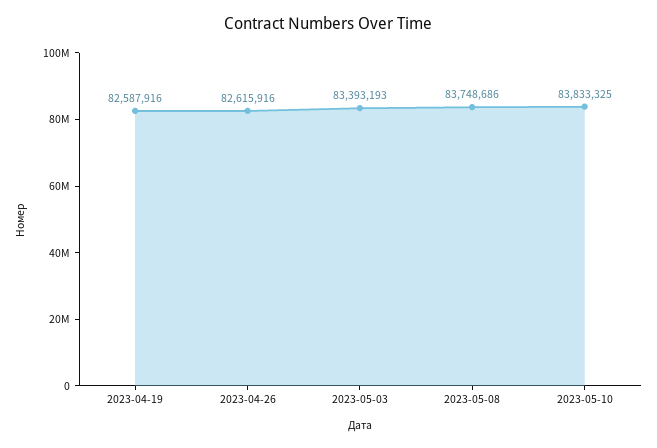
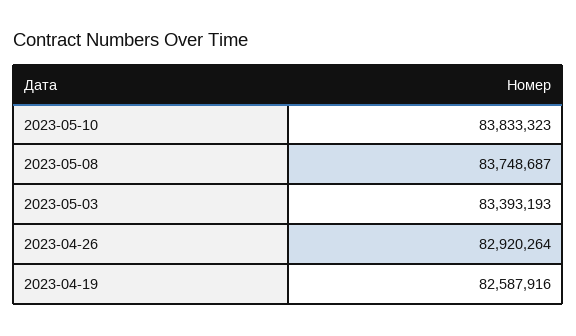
2023-04-26: 82615916 -> 82920264
2023-05-08: 83748686 -> 83748687
2023-05-10: 83833325 -> 83833323

